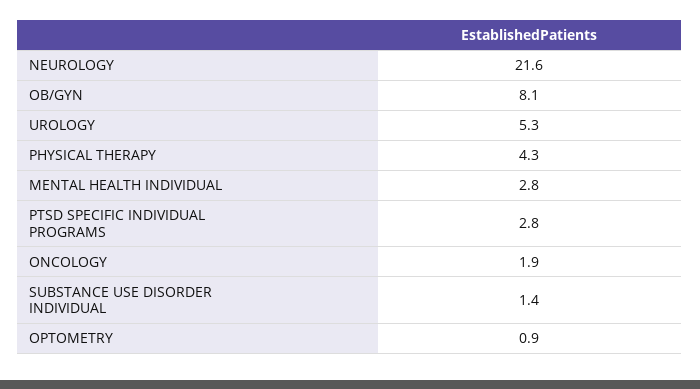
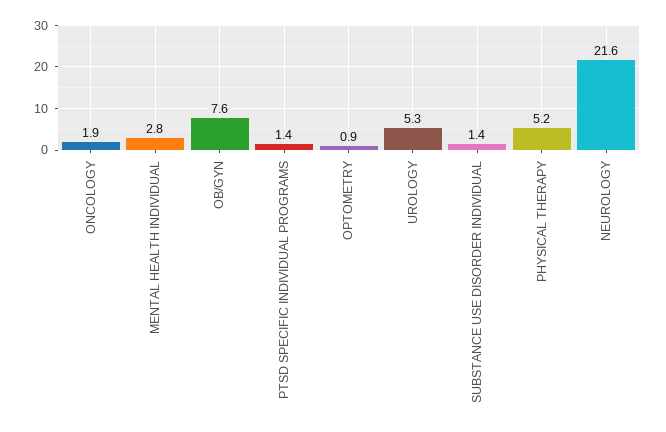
OB/GYN: 8.1 -> 7.6
PHYSICAL THERAPY: 4.3 -> 5.2
PTSD SPECIFIC INDIVIDUAL PROGRAMS: 2.8 -> 1.4

